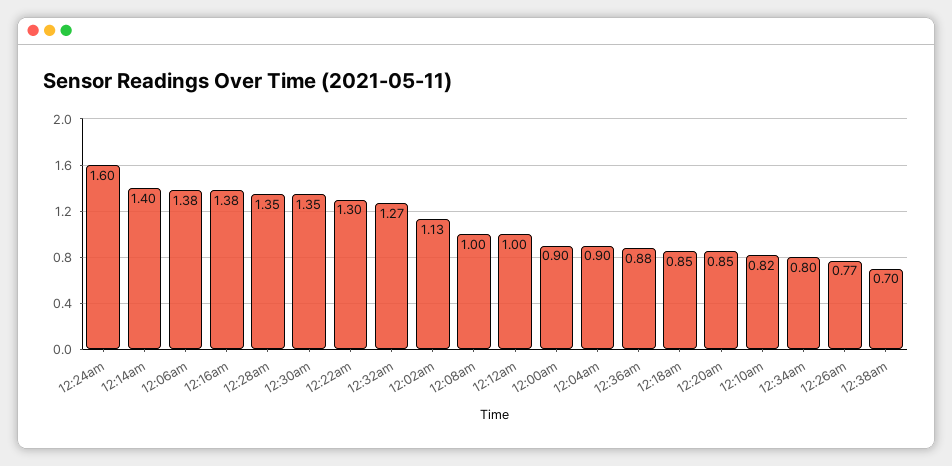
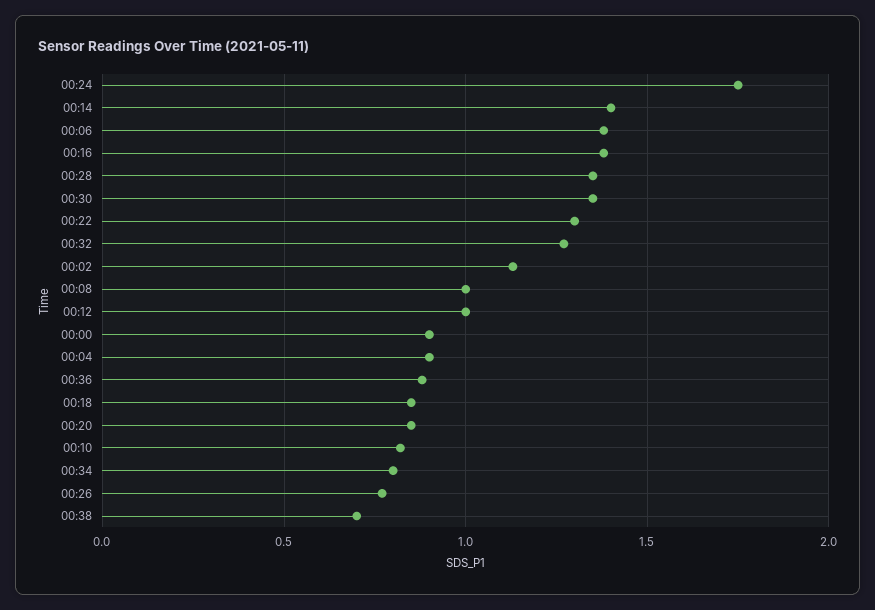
12:24am: 1.6 -> 1.75

